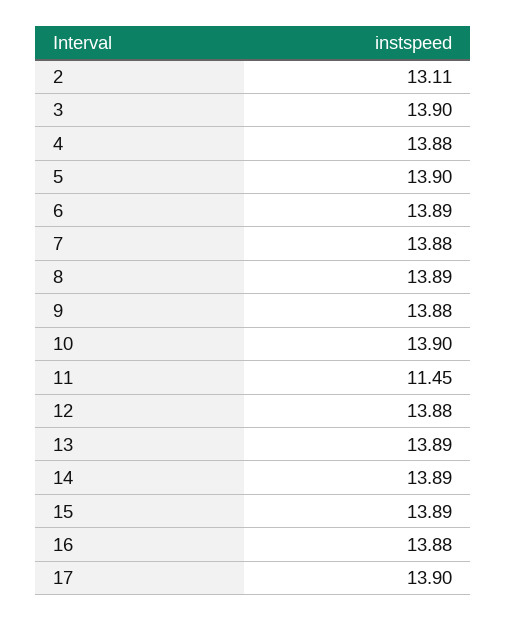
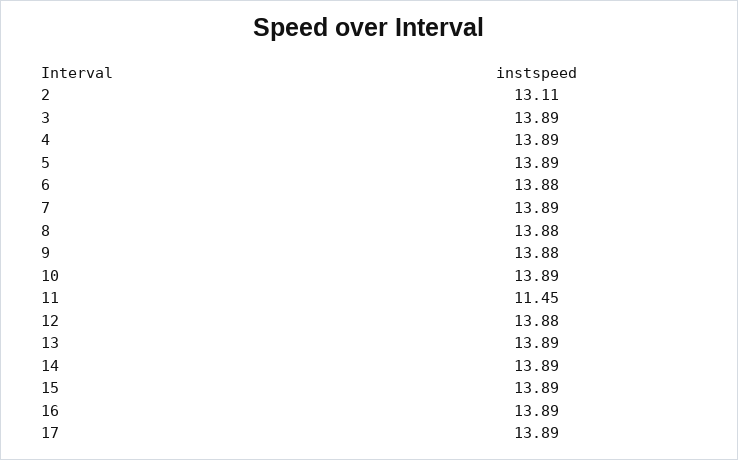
3: 13.9 -> 13.89
4: 13.88 -> 13.89
5: 13.9 -> 13.89
6: 13.89 -> 13.88
7: 13.88 -> 13.89
8: 13.89 -> 13.88
10: 13.9 -> 13.89
16: 13.88 -> 13.89
17: 13.9 -> 13.89

